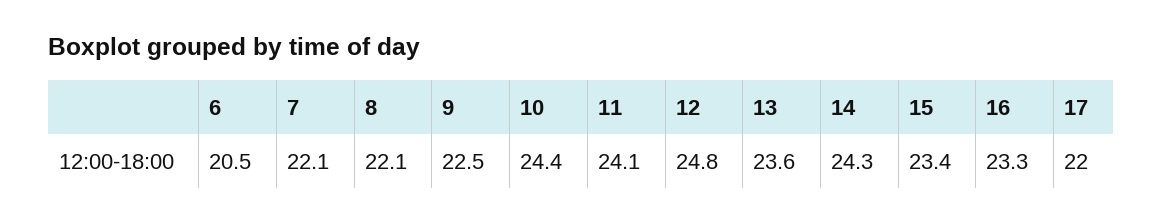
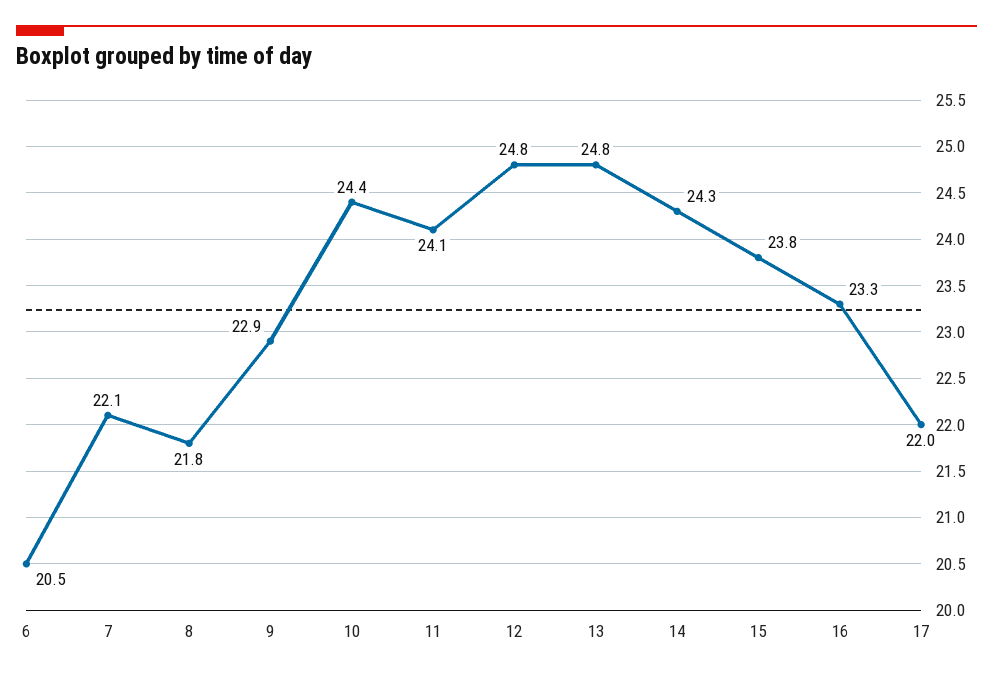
8: 22.1 -> 21.8
9: 22.5 -> 22.9
13: 23.6 -> 24.8
15: 23.4 -> 23.8

